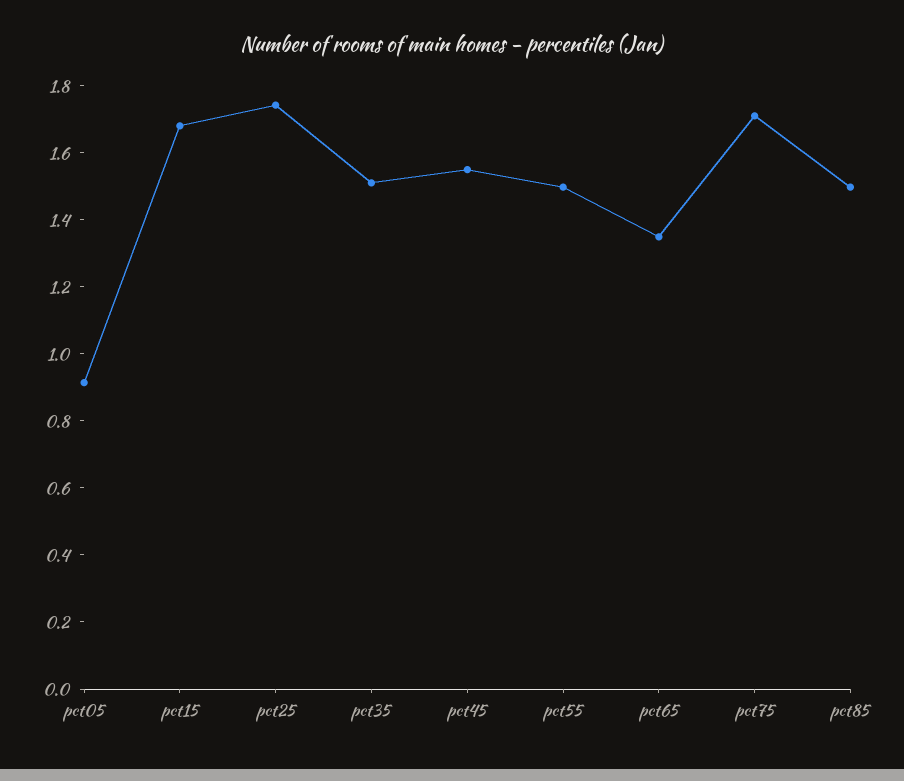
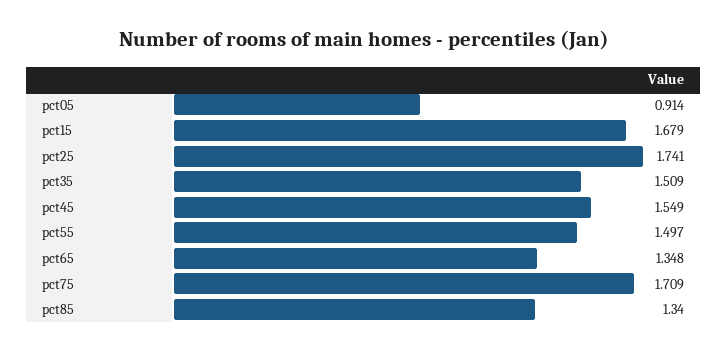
pct85: 1.5 -> 1.34

